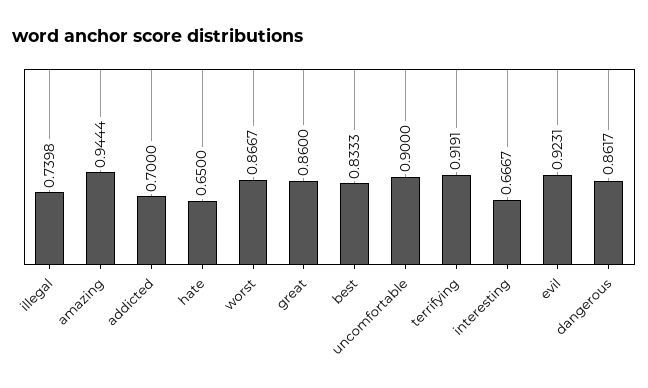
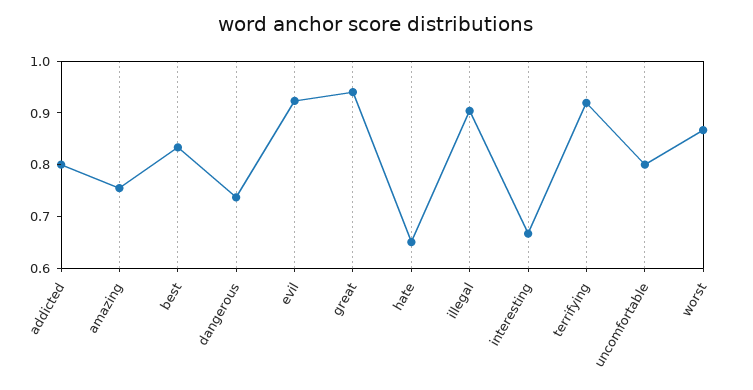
illegal: 0.7398 -> 0.9
amazing: 0.9444 -> 0.76
addicted: 0.7 -> 0.8
great: 0.86 -> 0.94
uncomfortable: 0.9 -> 0.8
dangerous: 0.8617 -> 0.74

